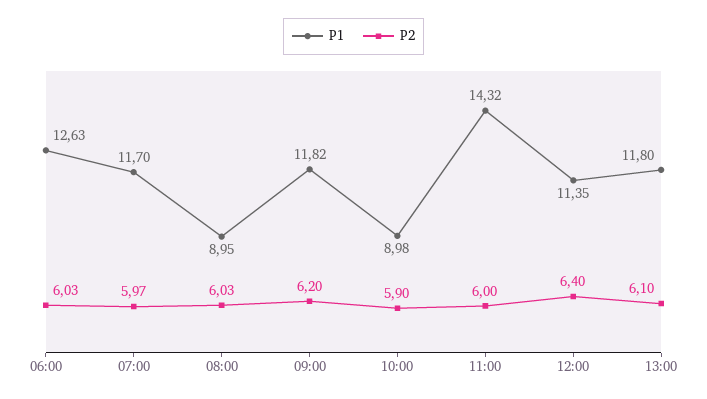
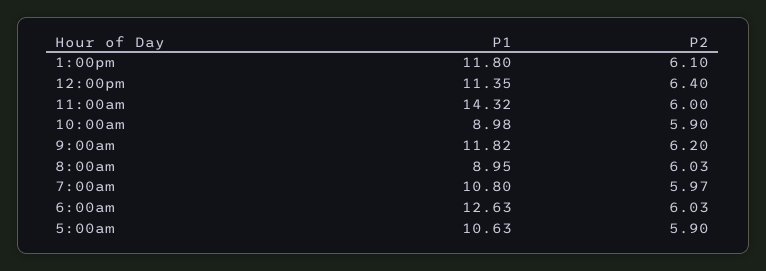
P1, 07:00: 11.7 -> 10.8
P1, 5:00am: none -> 10.63
P2, 5:00am: none -> 5.9

